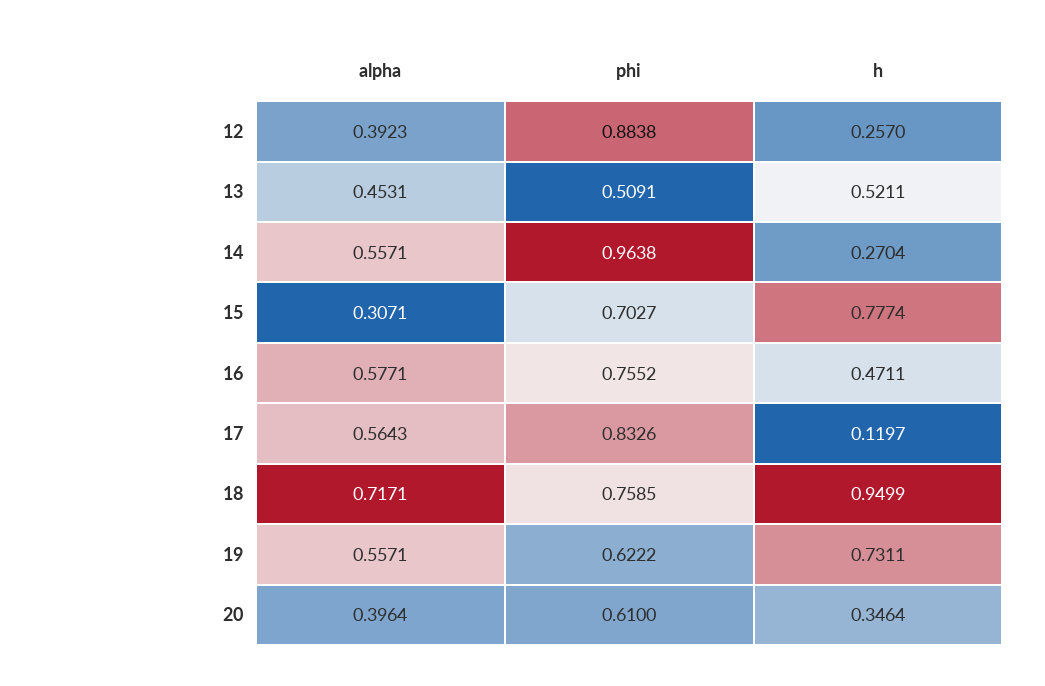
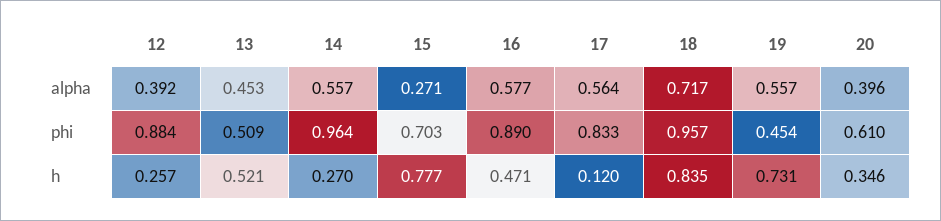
alpha, 15: 0.3071 -> 0.271
phi, 16: 0.7552 -> 0.89
phi, 18: 0.7585 -> 0.957
h, 18: 0.9499 -> 0.835
phi, 19: 0.6222 -> 0.454

